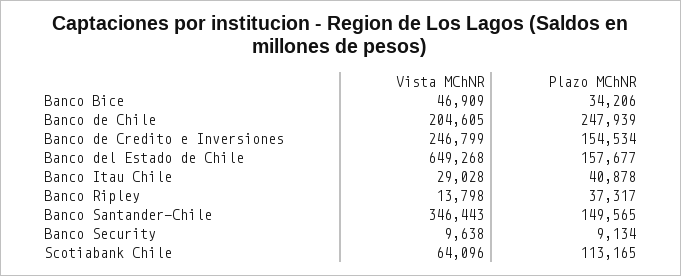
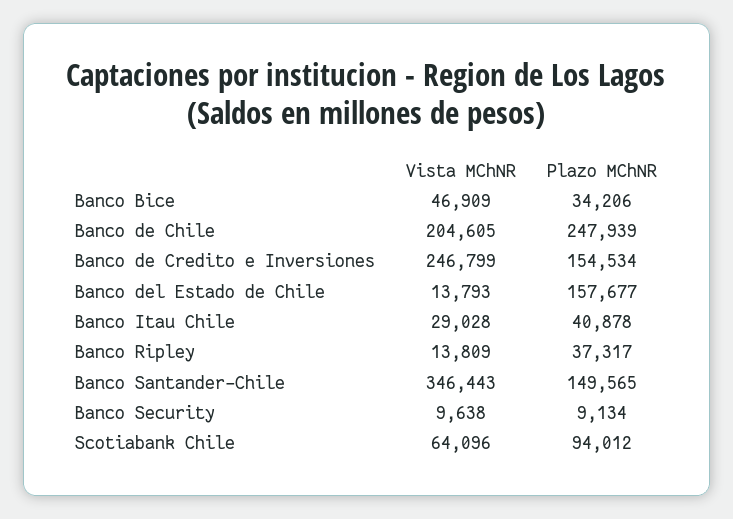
Vista MChNR, Banco del Estado de Chile: 649268 -> 13793
Vista MChNR, Banco Ripley: 13798 -> 13809
Plazo MChNR, Scotiabank Chile: 113165 -> 94012

